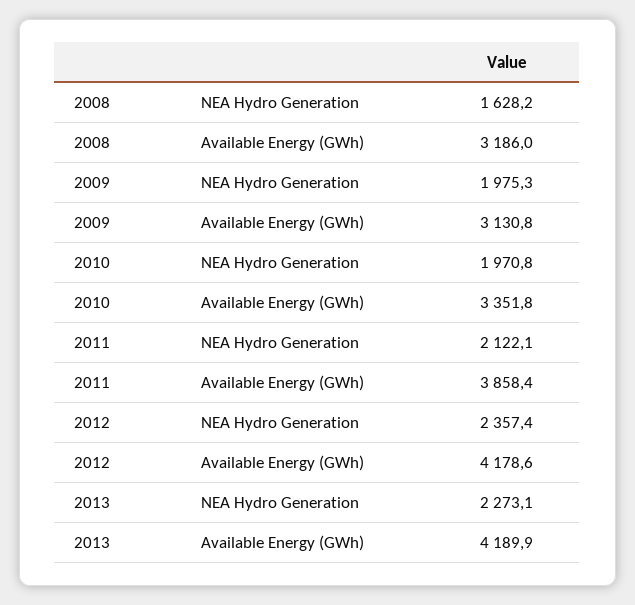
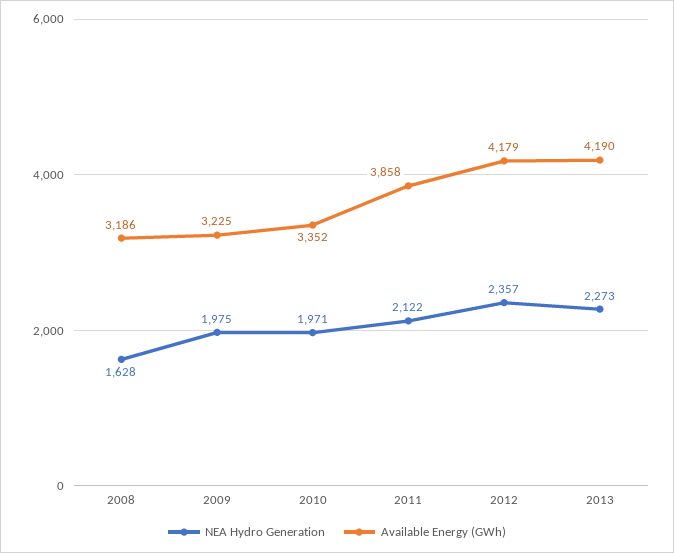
Available Energy (GWh), 2009: 3130.8 -> 3225

